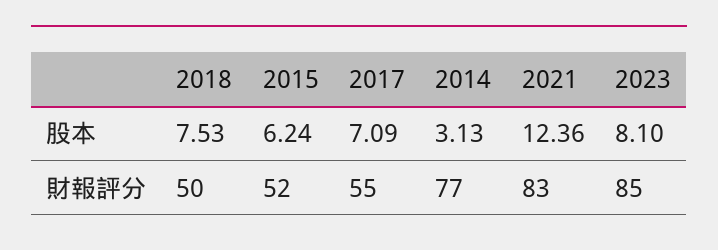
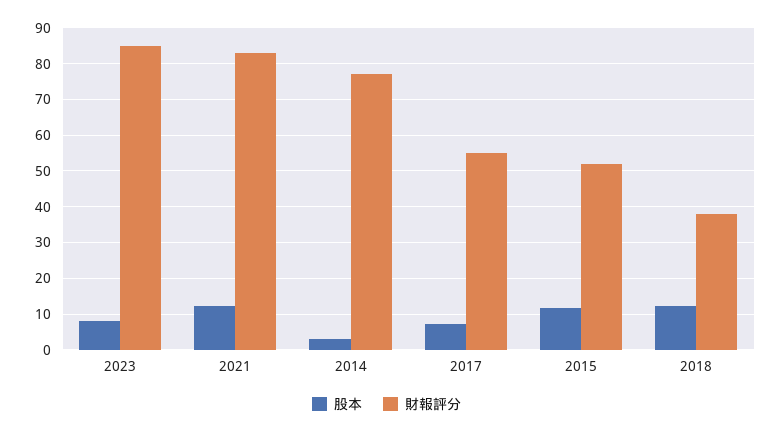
股本, 2018: 7.53 -> 12
股本, 2015: 6.24 -> 12
財報評分, 2018: 50 -> 38

